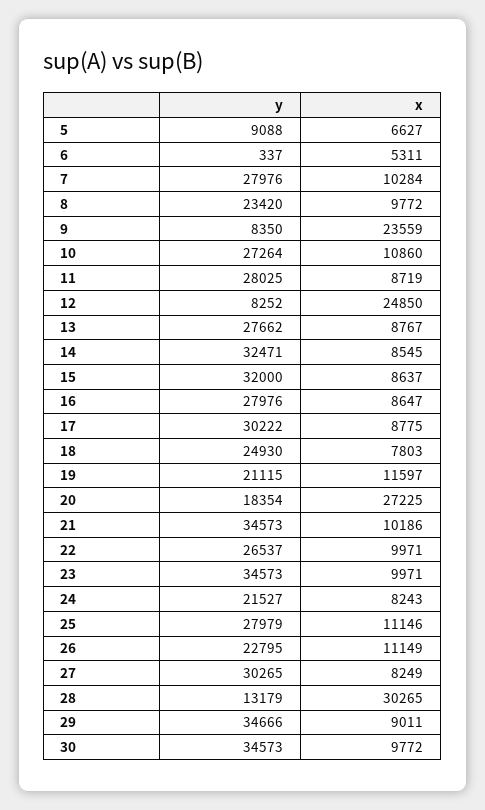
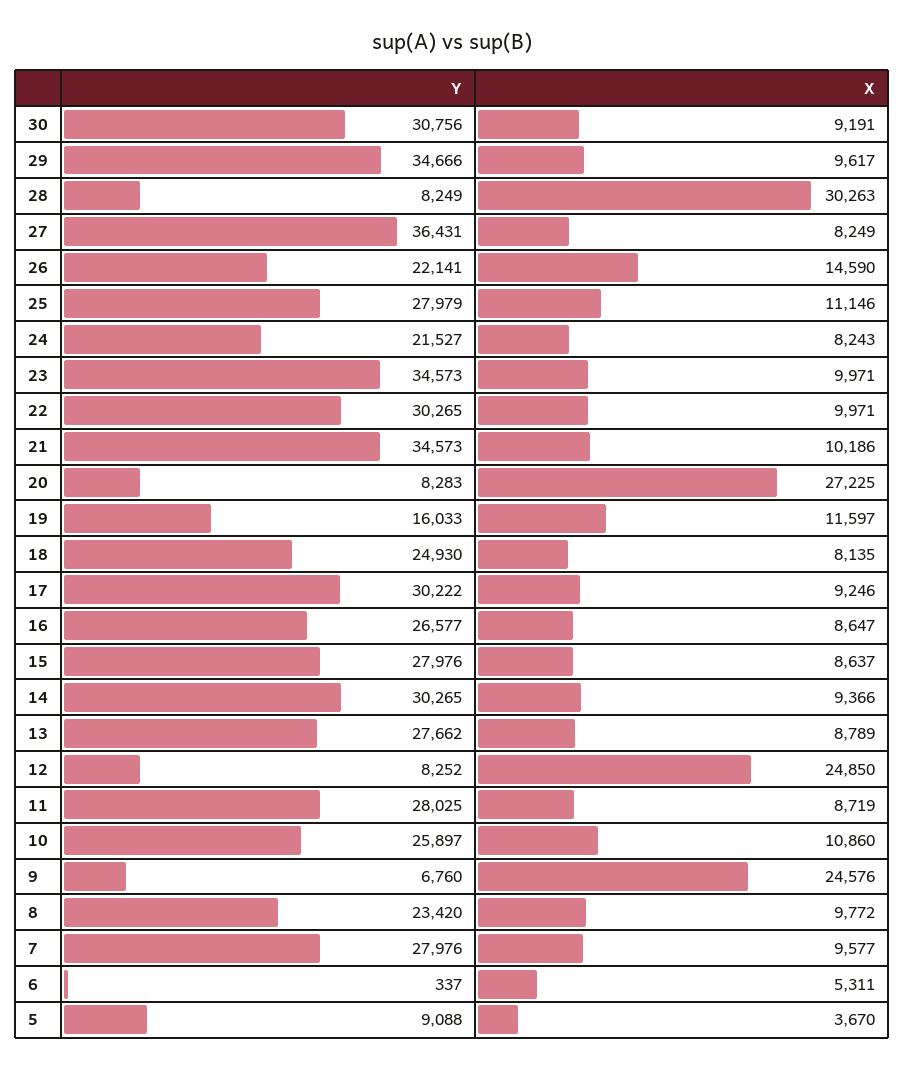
x, 5: 6627 -> 3670
x, 7: 10284 -> 9577
y, 9: 8350 -> 6760
x, 9: 23559 -> 24576
y, 10: 27264 -> 25897
x, 13: 8767 -> 8789
y, 14: 32471 -> 30265
x, 14: 8545 -> 9366
y, 15: 32000 -> 27976
y, 16: 27976 -> 26577
x, 17: 8775 -> 9246
x, 18: 7803 -> 8135
y, 19: 21115 -> 16033
y, 20: 18354 -> 8283
y, 22: 26537 -> 30265
y, 26: 22795 -> 22141
x, 26: 11149 -> 14590
y, 27: 30265 -> 36431
y, 28: 13179 -> 8249
x, 28: 30265 -> 30263
x, 29: 9011 -> 9617
y, 30: 34573 -> 30756
x, 30: 9772 -> 9191

